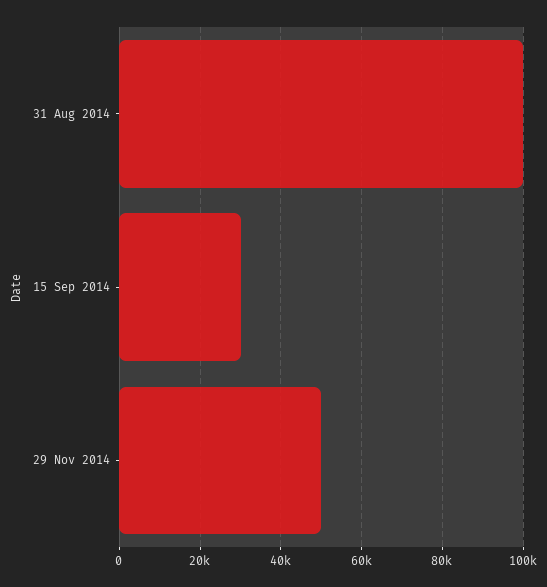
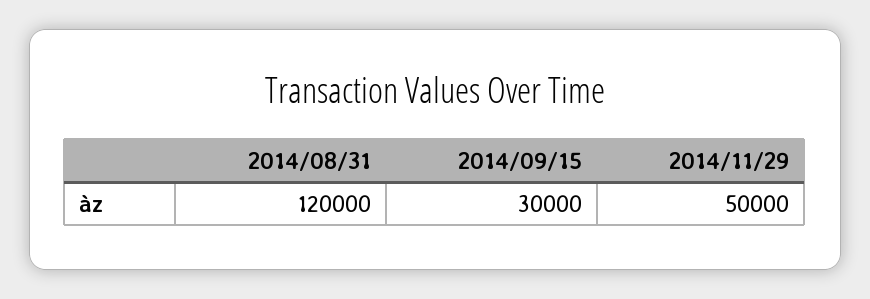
31 Aug 2014: 100000 -> 120000

